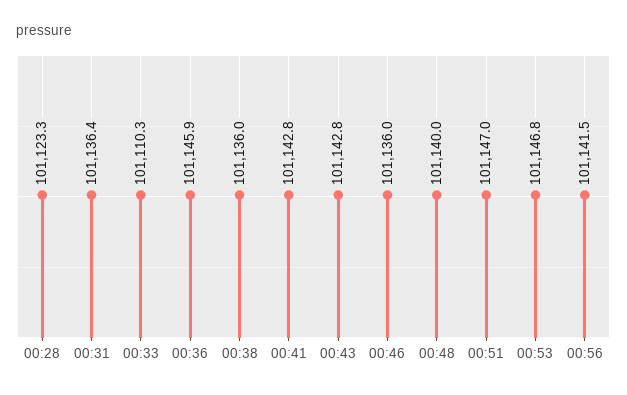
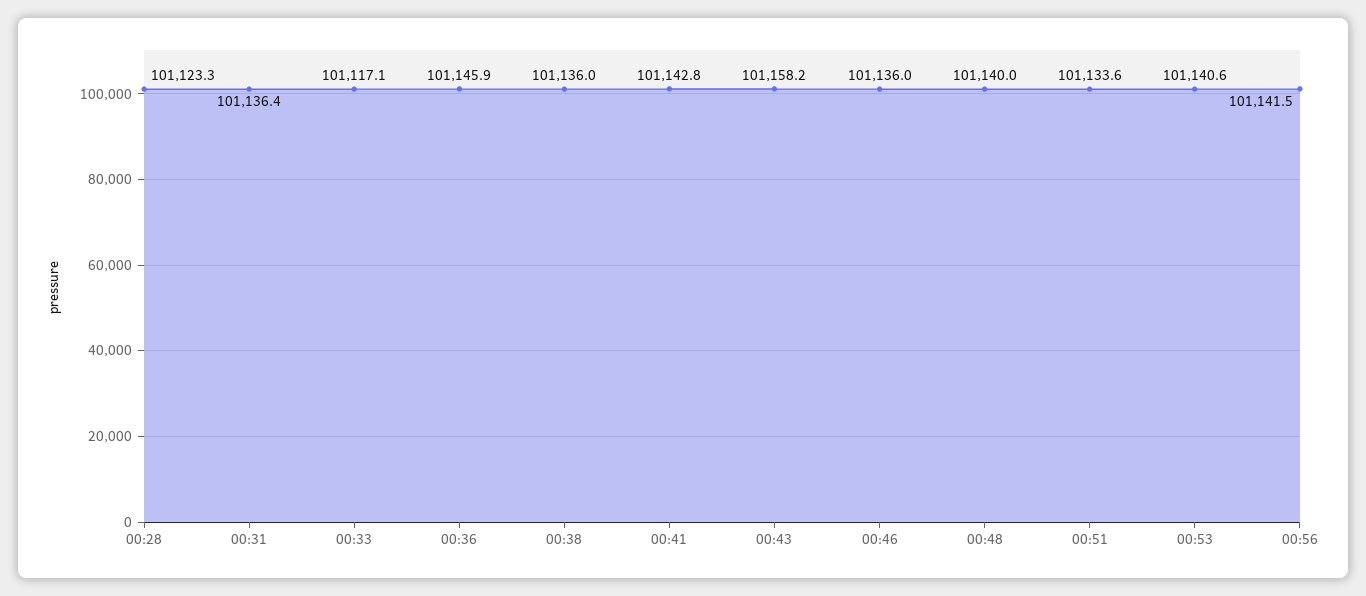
00:33: 101110.3 -> 101117.1
00:43: 101142.8 -> 101158.2
00:51: 101147 -> 101133.6
00:53: 101146.8 -> 101140.6

